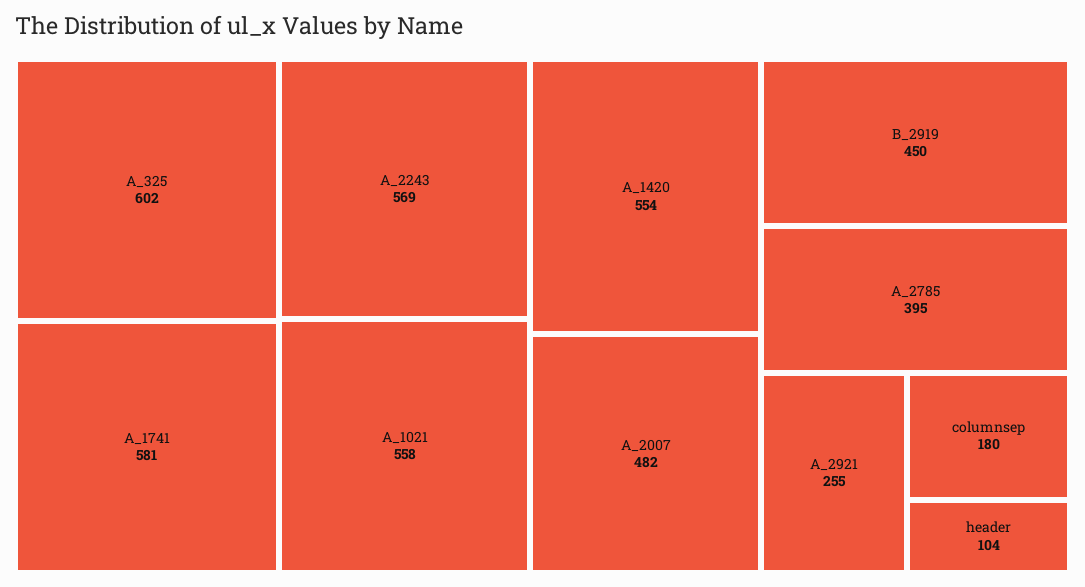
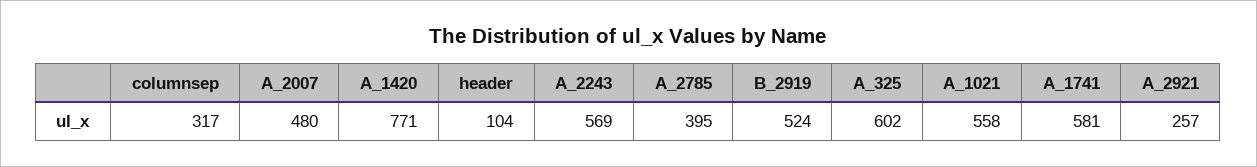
A_1420: 554 -> 771
A_2007: 482 -> 480
B_2919: 450 -> 524
A_2921: 255 -> 257
columnsep: 180 -> 317

